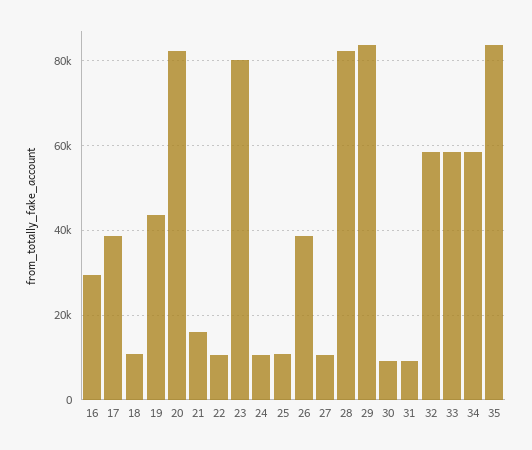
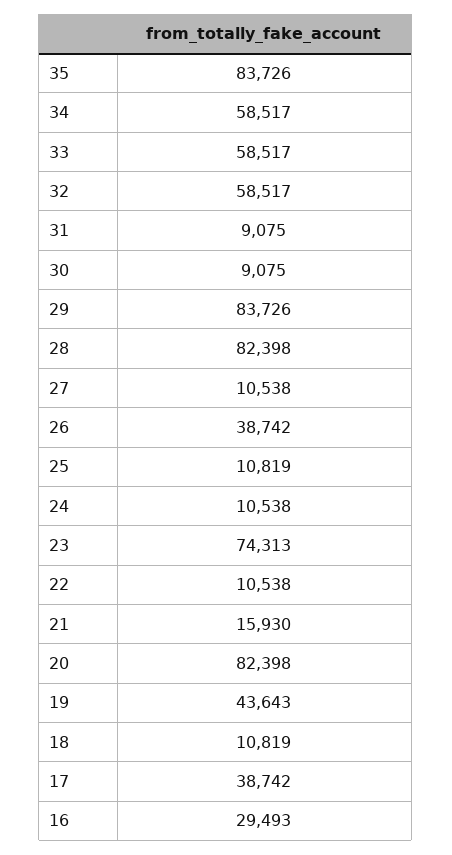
23: 80000 -> 74313

